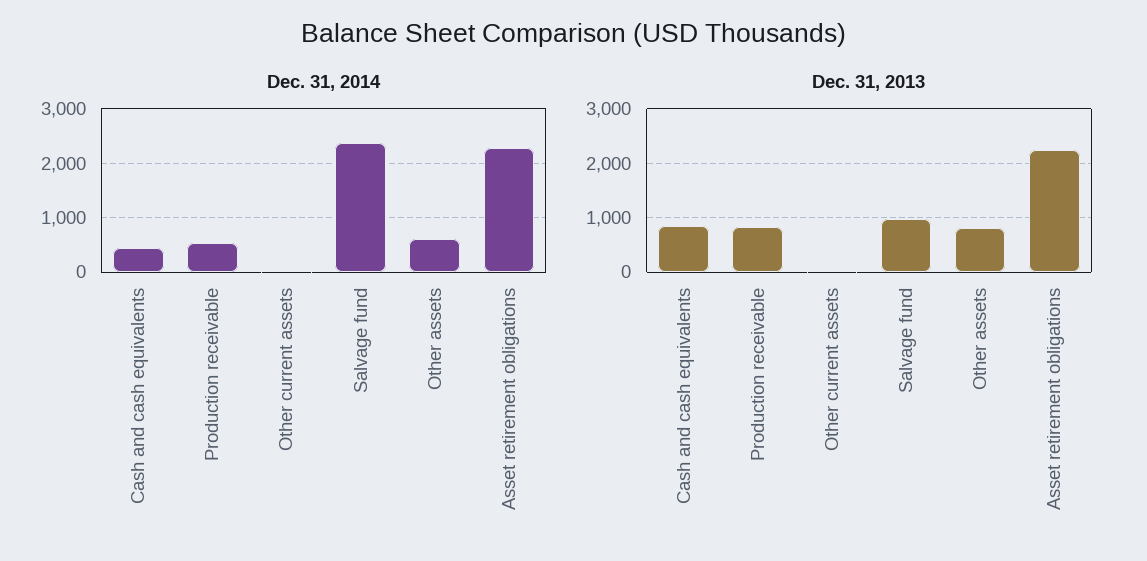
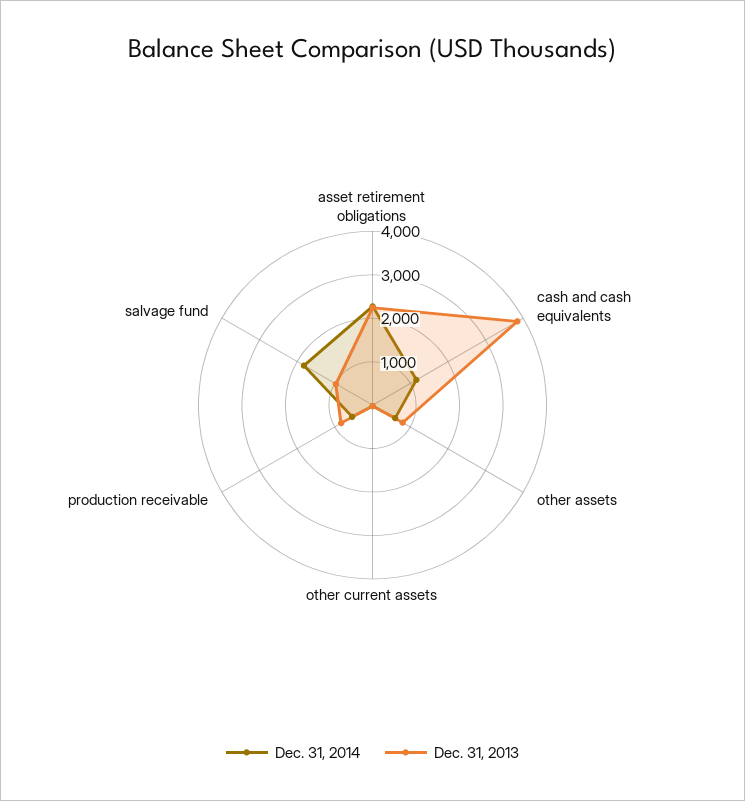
Dec. 31, 2014, Cash and cash equivalents: 400 -> 1200
Dec. 31, 2014, Salvage fund: 2400 -> 1800
Dec. 31, 2013, Cash and cash equivalents: 800 -> 3800

